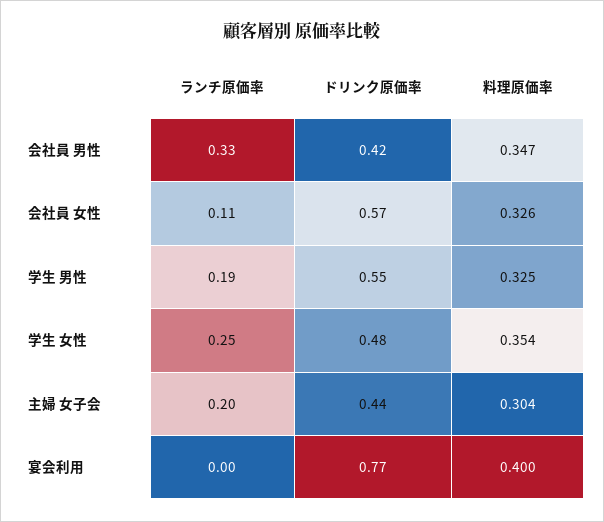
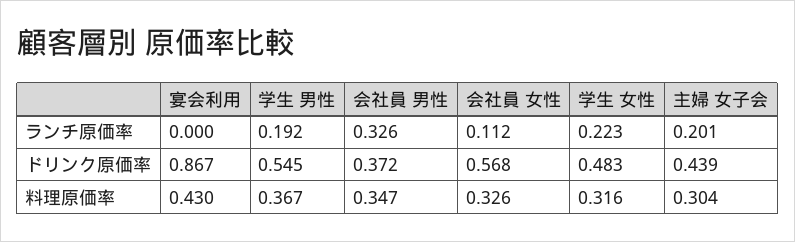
ドリンク原価率, 会社員 男性: 0.42 -> 0.372
料理原価率, 学生 男性: 0.325 -> 0.367
ランチ原価率, 学生 女性: 0.25 -> 0.223
料理原価率, 学生 女性: 0.354 -> 0.316
ドリンク原価率, 宴会利用: 0.77 -> 0.867
料理原価率, 宴会利用: 0.4 -> 0.43

